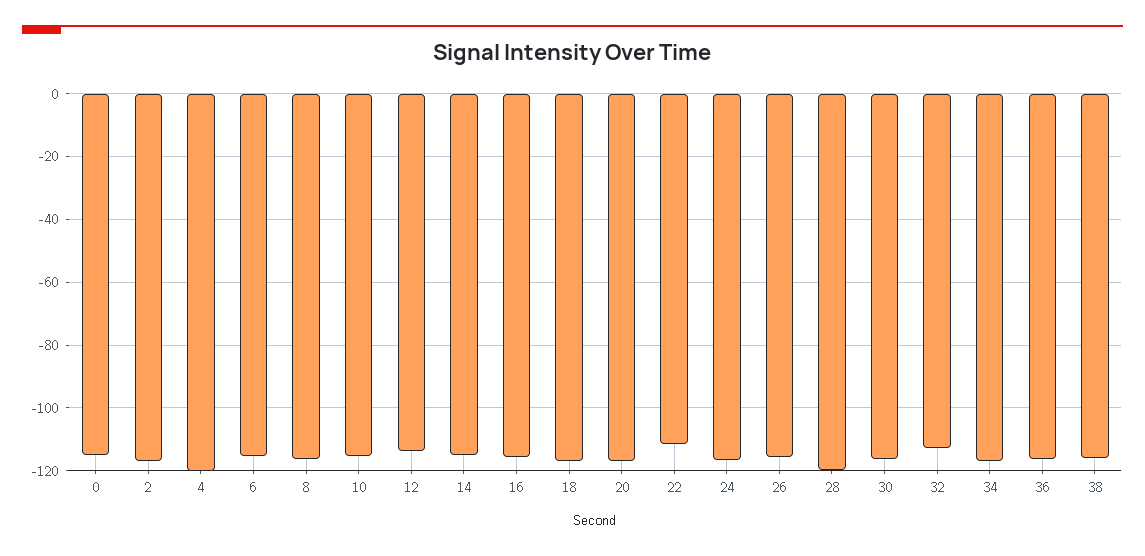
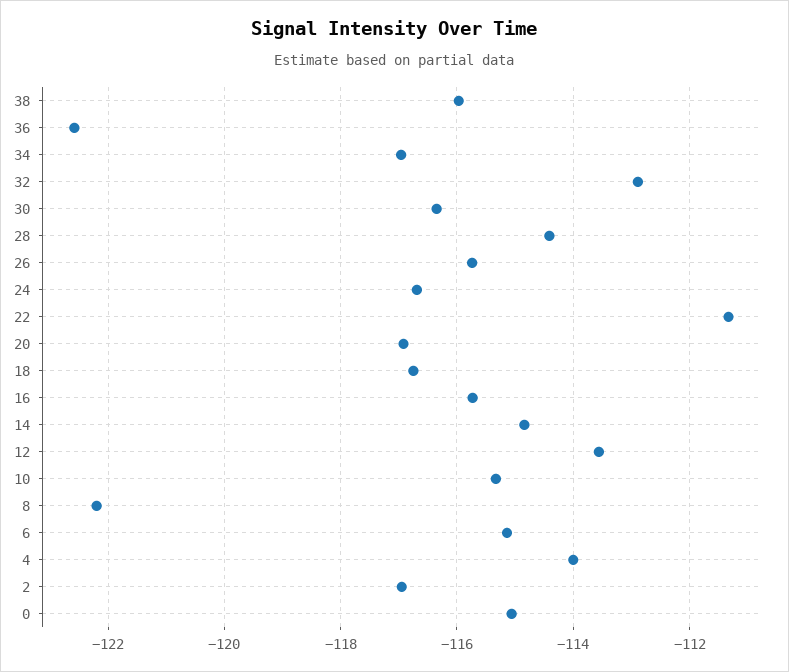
4: -120 -> -114
8: -116 -> -122.2
28: -120 -> -114.4
36: -116 -> -122.6

